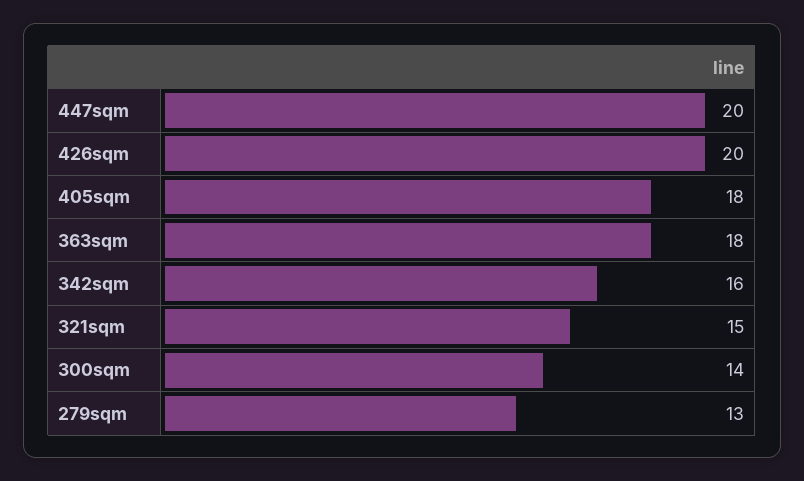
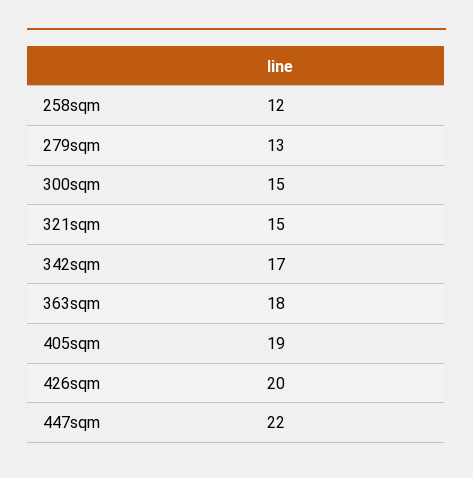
447sqm: 20 -> 22
405sqm: 18 -> 19
342sqm: 16 -> 17
300sqm: 14 -> 15
258sqm: none -> 12

